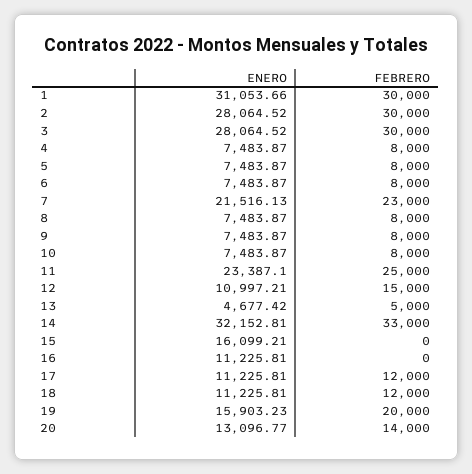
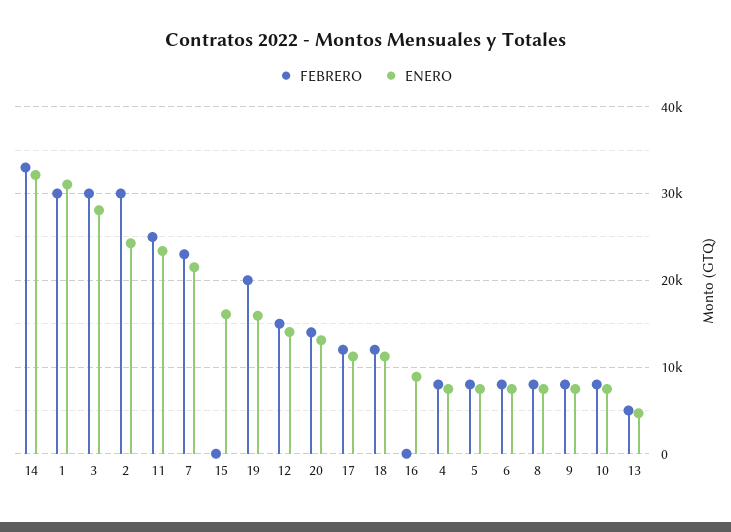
ENERO, 2: 28064.52 -> 24000
ENERO, 12: 10997.21 -> 14000
ENERO, 16: 11225.81 -> 9000

